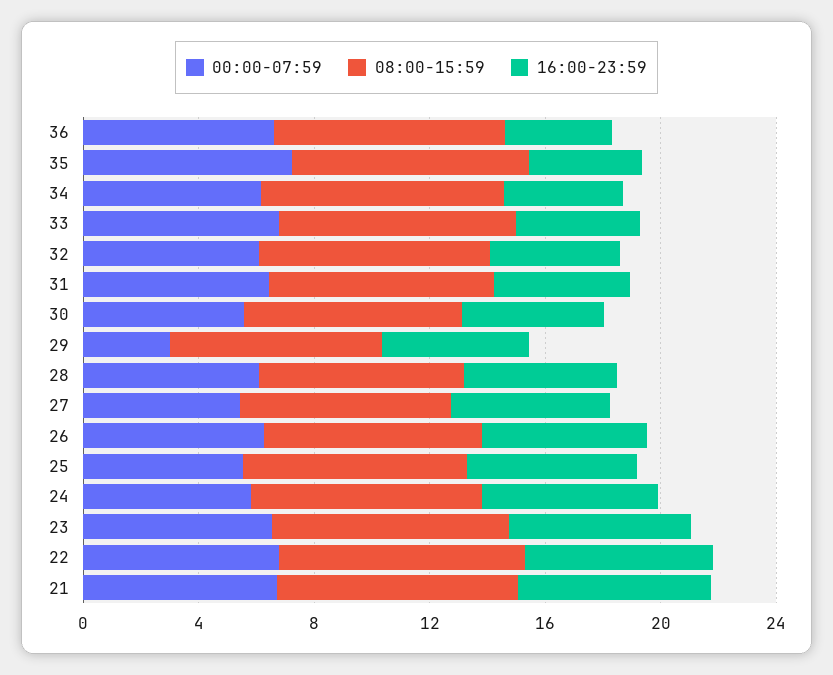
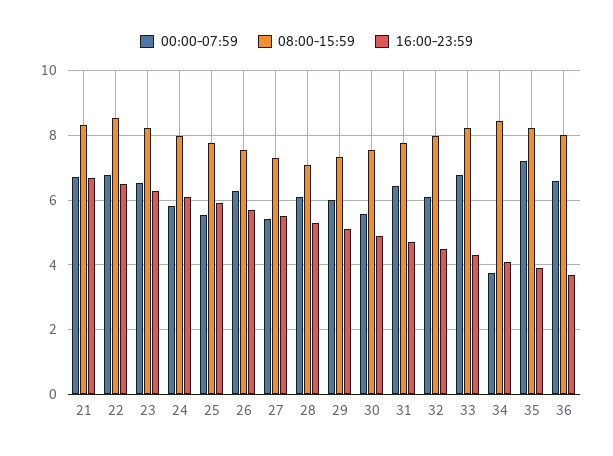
00:00-07:59, 34: 6 -> 3.8
00:00-07:59, 29: 3 -> 6

